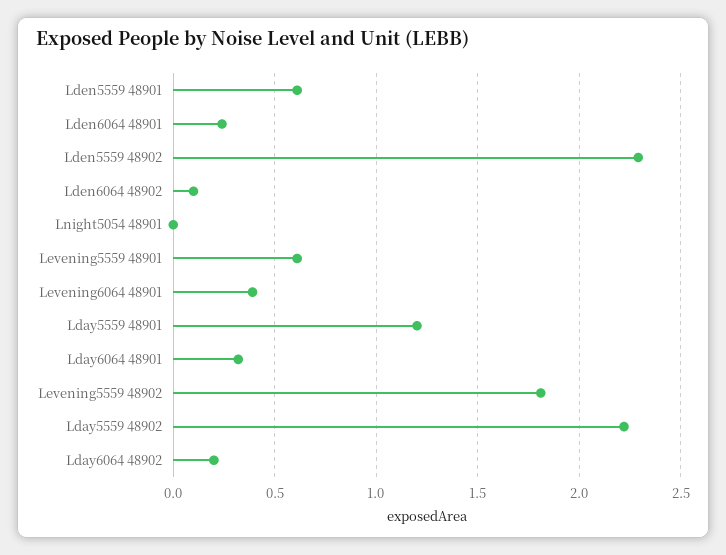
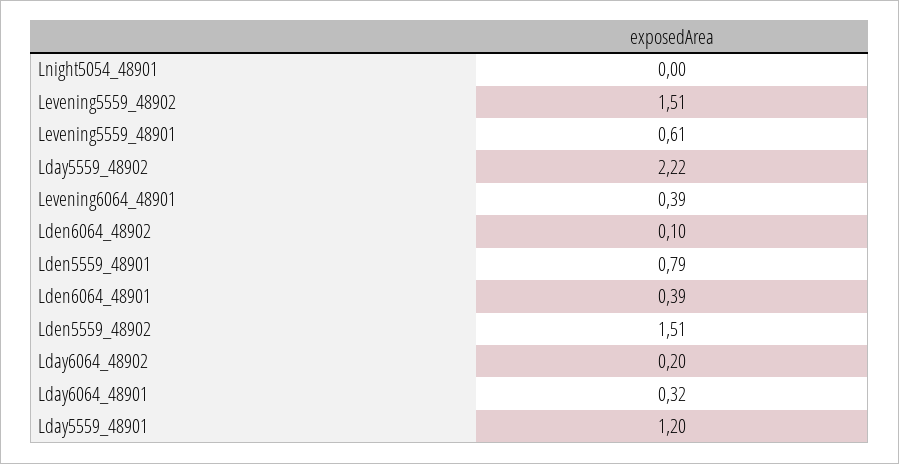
Lden5559 48901: 0.6 -> 0.79
Lden6064 48901: 0.25 -> 0.39
Lden5559 48902: 2.3 -> 1.51
Levening5559 48902: 1.8 -> 1.51

